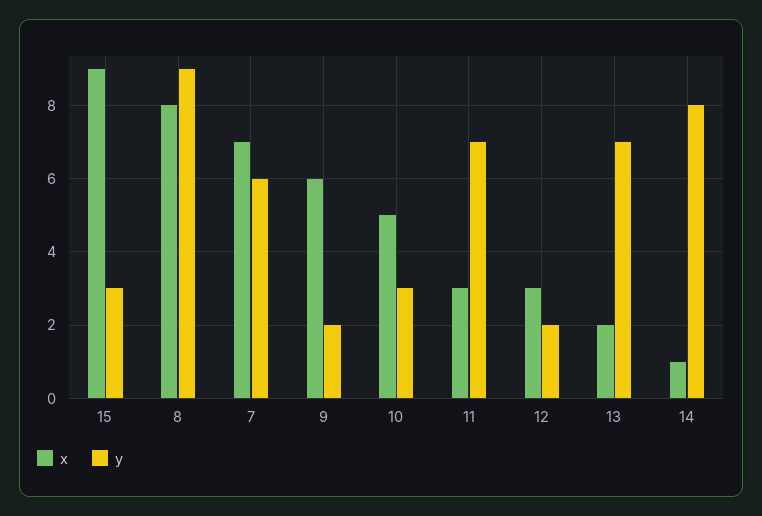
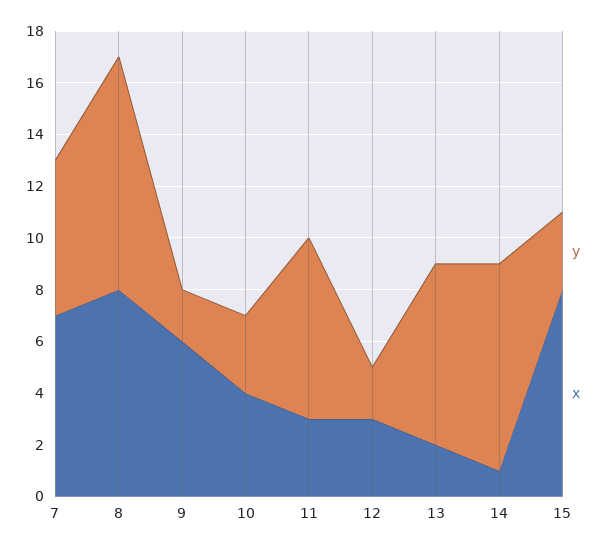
x, 15: 9 -> 8
x, 10: 5 -> 4

